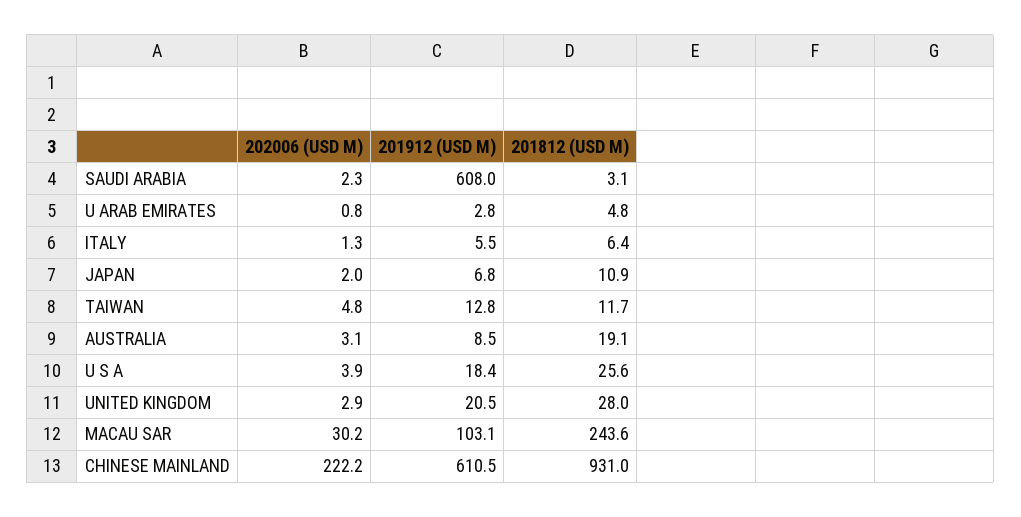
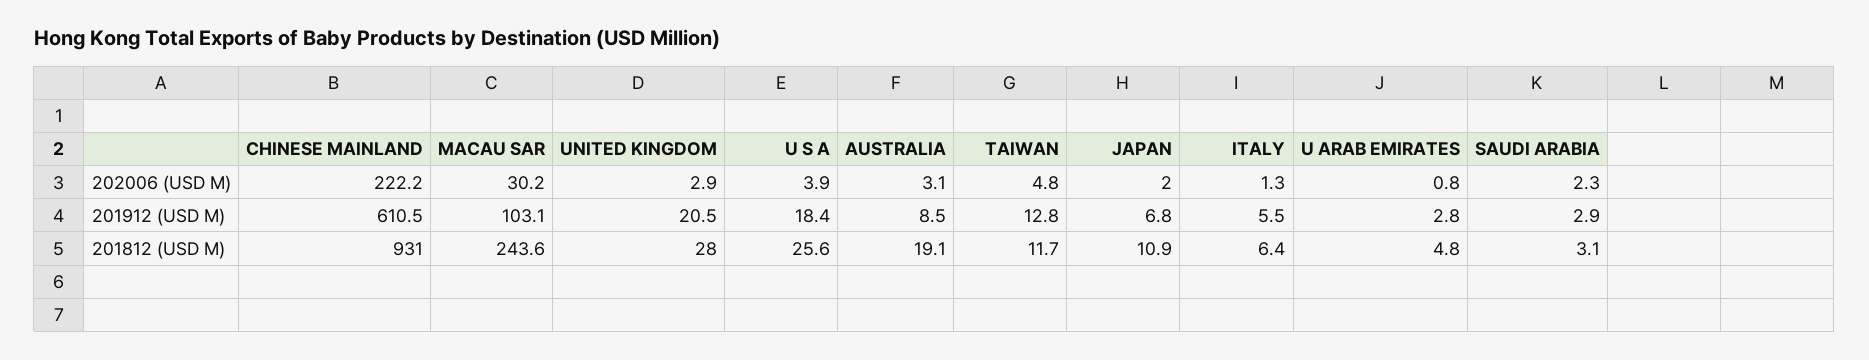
201912 (USD M), SAUDI ARABIA: 608 -> 2.9

